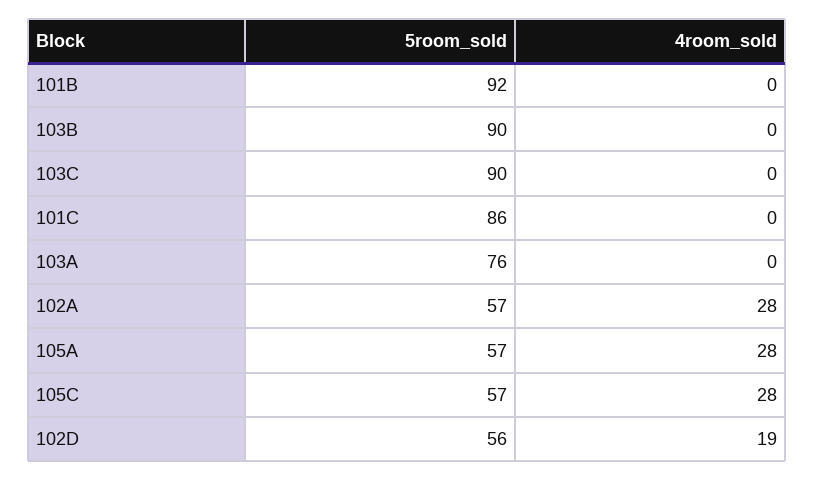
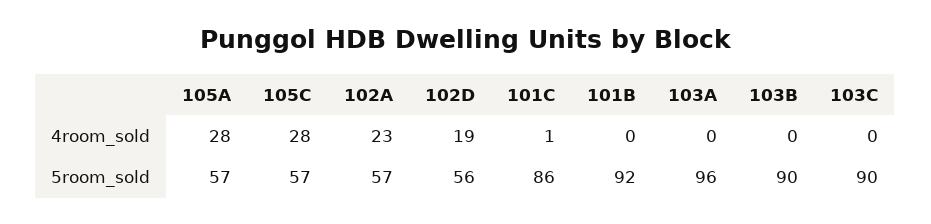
4room_sold, 101C: 0 -> 1
5room_sold, 103A: 76 -> 96
4room_sold, 102A: 28 -> 23

